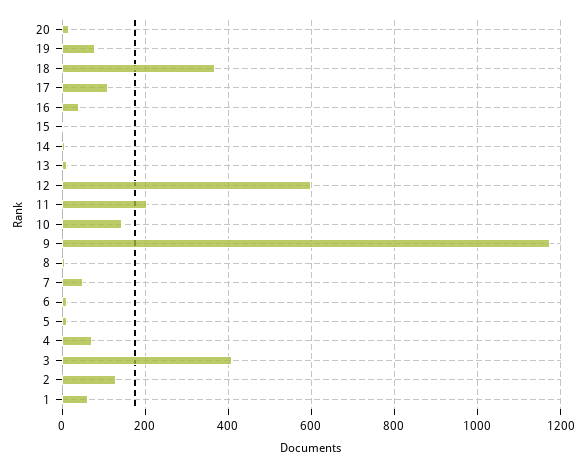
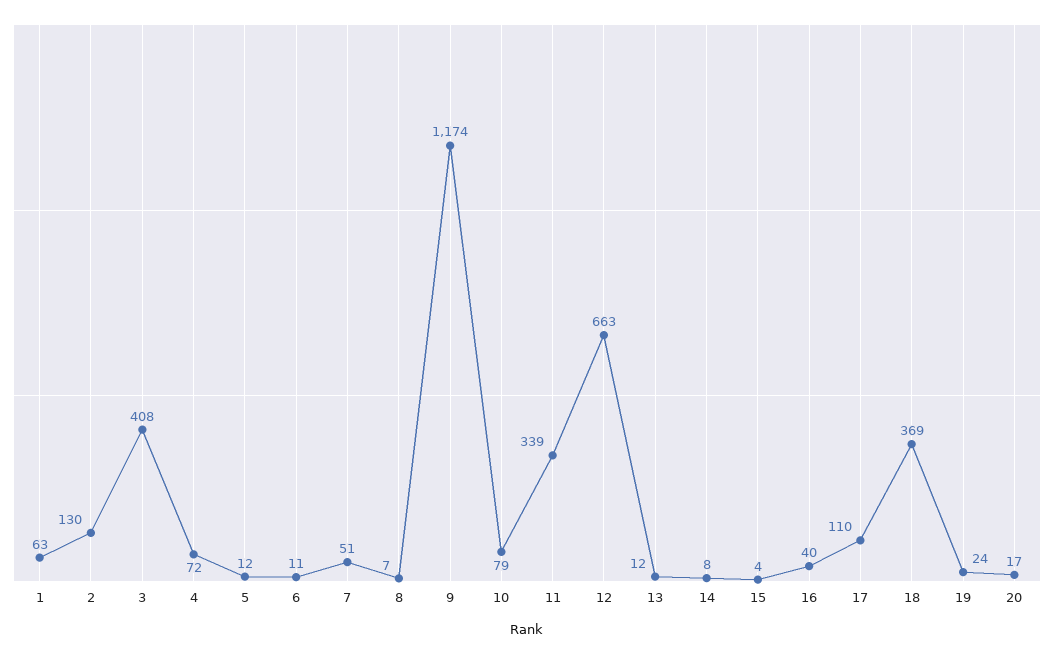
19: 80 -> 24
12: 600 -> 663
11: 200 -> 339
10: 140 -> 79

